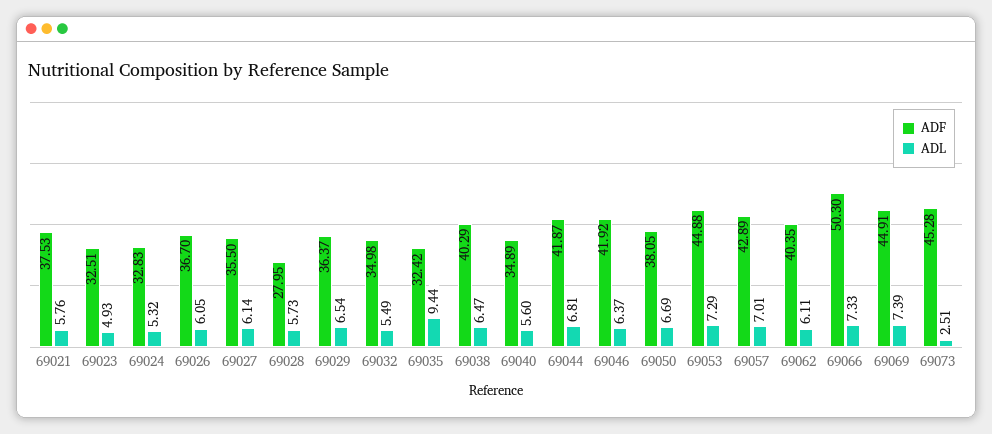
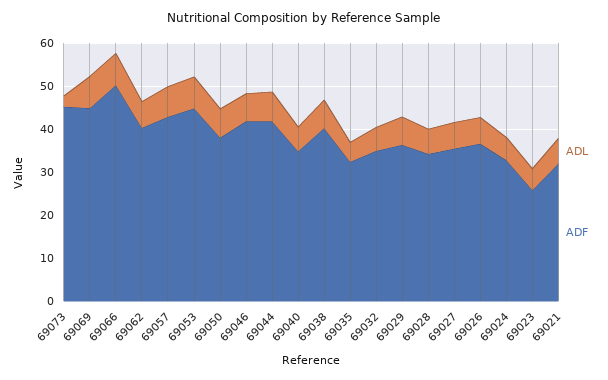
ADF, 69021: 37.53 -> 32
ADF, 69023: 32.51 -> 26
ADF, 69028: 27.95 -> 34
ADL, 69035: 9.44 -> 4

